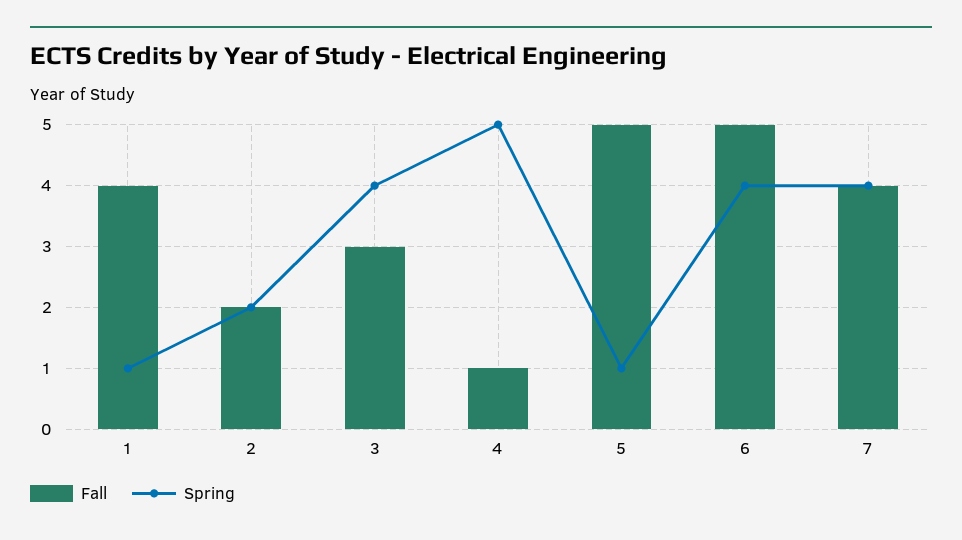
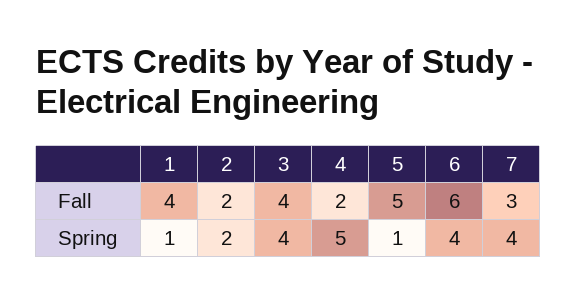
Fall, 3: 3 -> 4
Fall, 4: 1 -> 2
Fall, 6: 5 -> 6
Fall, 7: 4 -> 3

